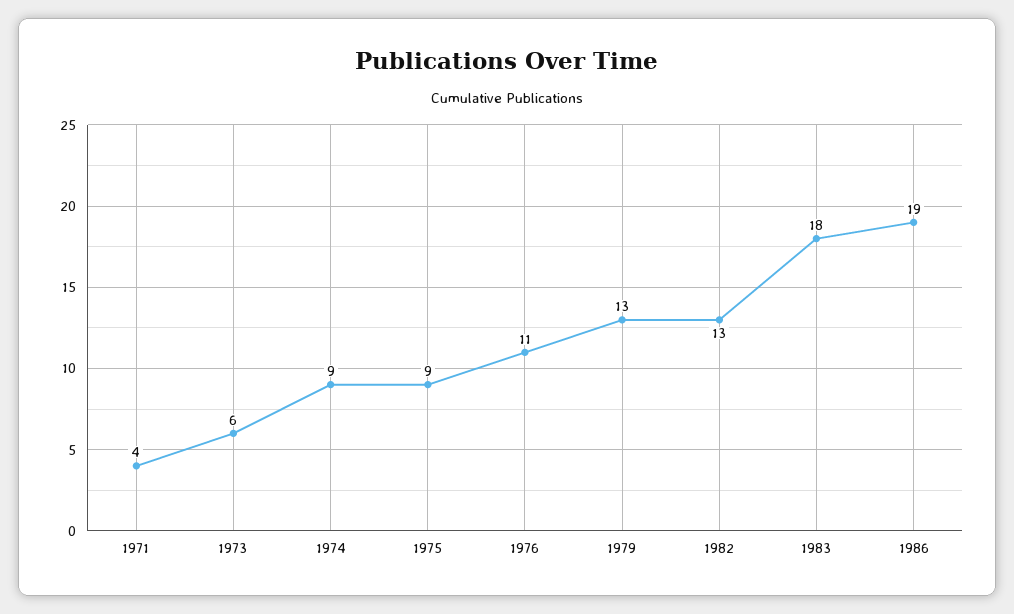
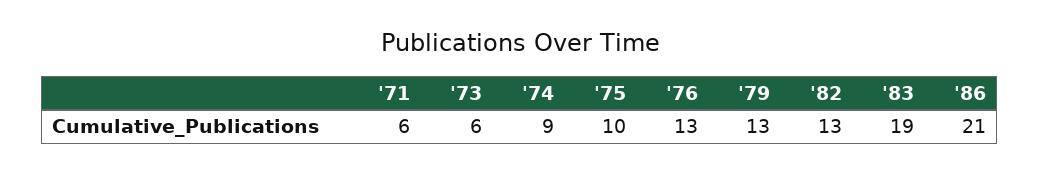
1971: 4 -> 6
1975: 9 -> 10
1976: 11 -> 13
1983: 18 -> 19
1986: 19 -> 21

